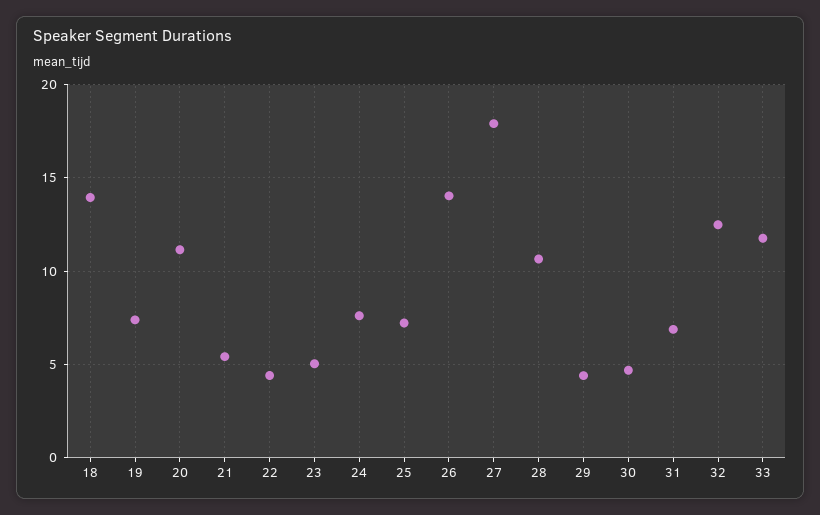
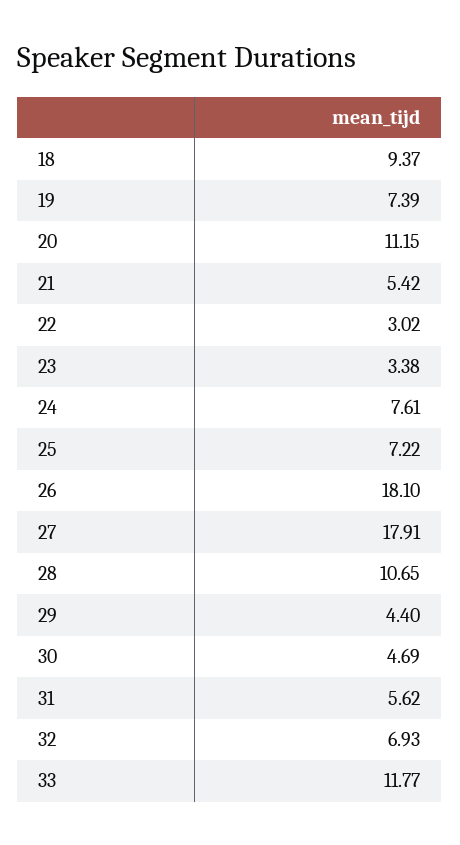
18: 14 -> 9.37
22: 4.5 -> 3.02
23: 5 -> 3.38
26: 14 -> 18.1
31: 7 -> 5.62
32: 12.5 -> 6.93

